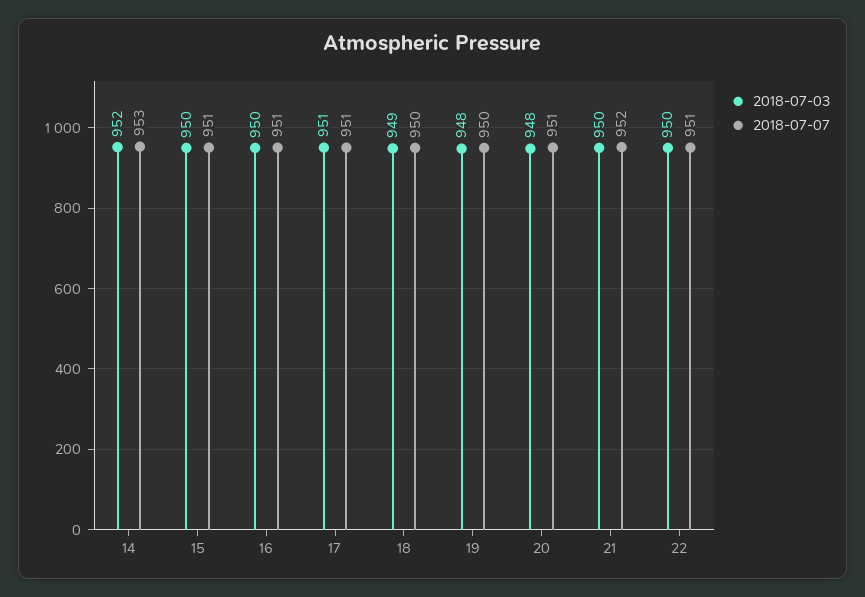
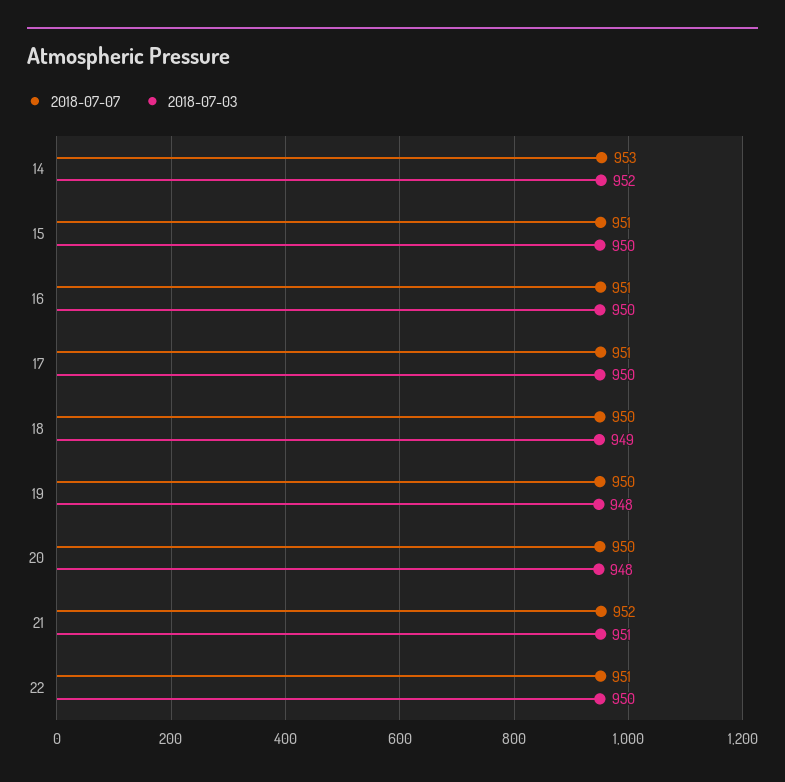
2018-07-03, 17: 951 -> 950
2018-07-07, 20: 951 -> 950
2018-07-03, 21: 950 -> 951

